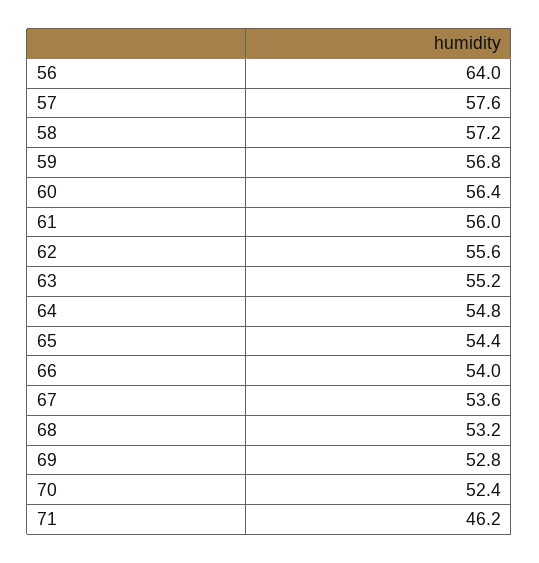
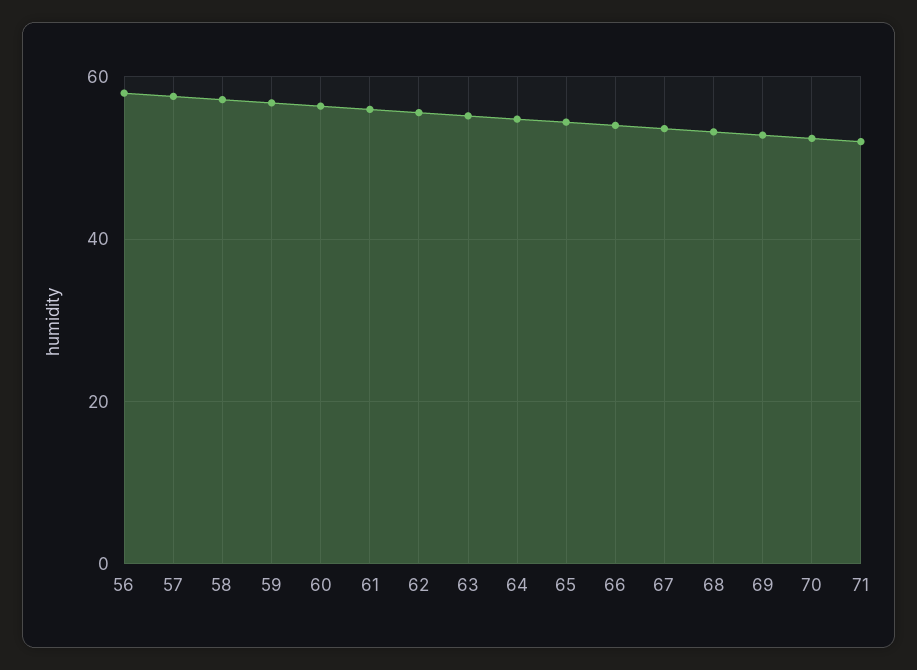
56: 64 -> 58
71: 46.2 -> 52

